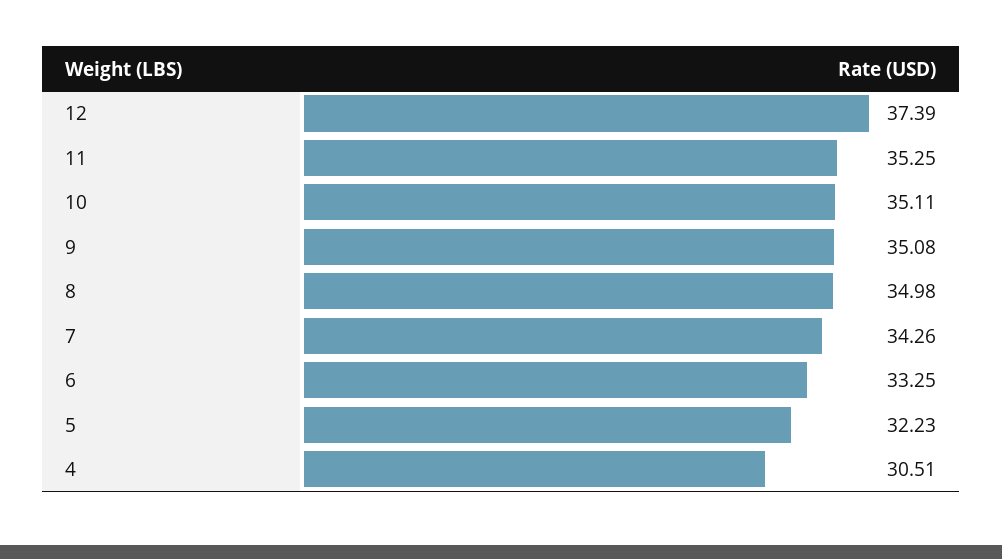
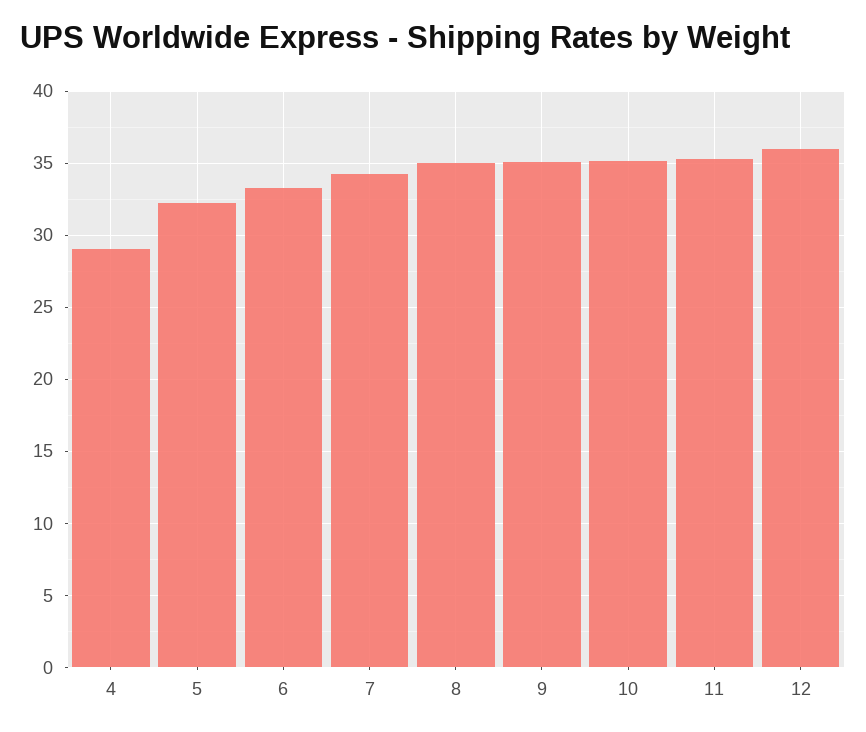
12: 37.39 -> 36
4: 30.51 -> 29

